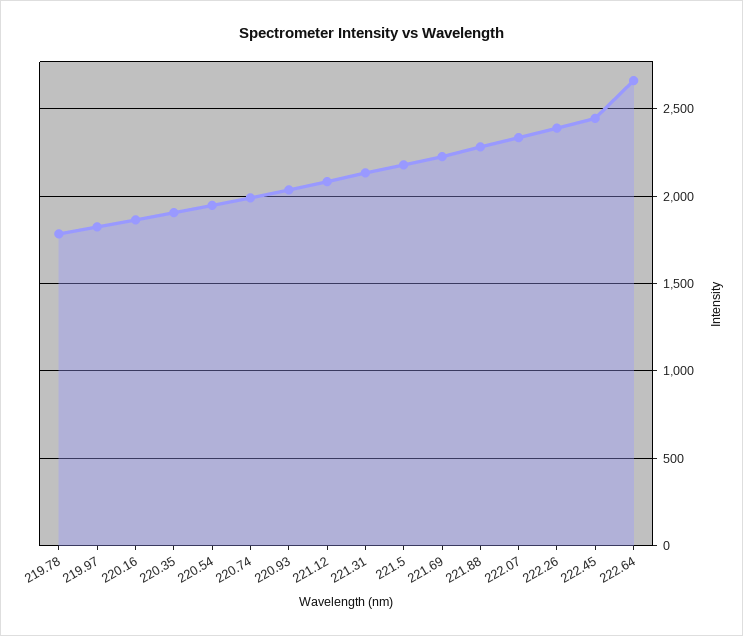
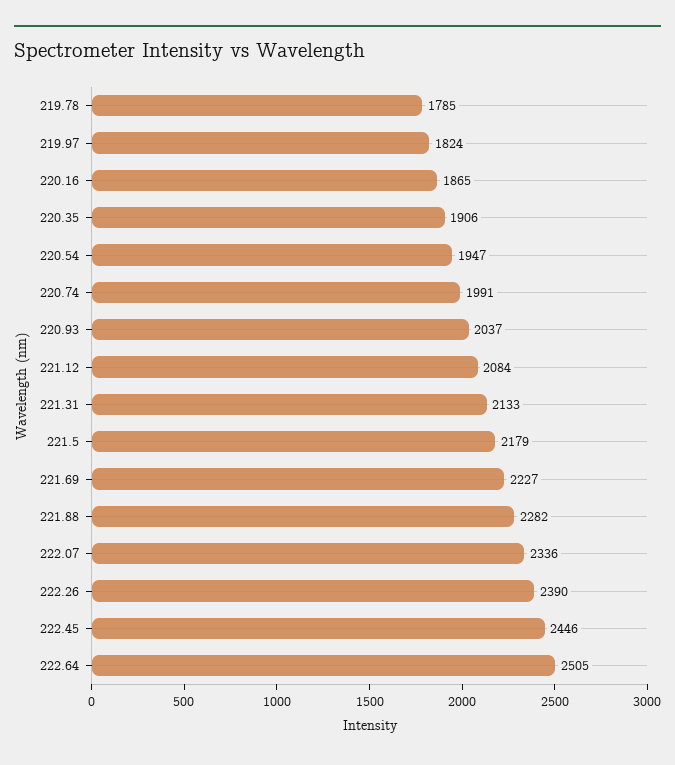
222.64: 2650 -> 2505

